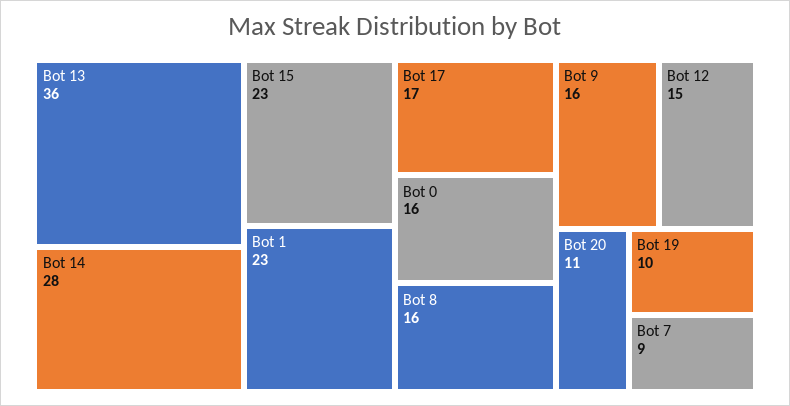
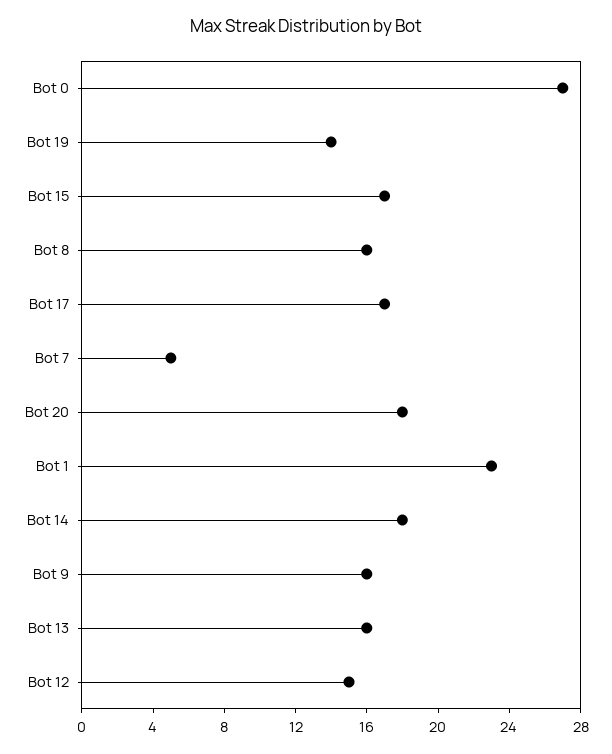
Bot 13: 36 -> 16
Bot 14: 28 -> 18
Bot 15: 23 -> 17
Bot 0: 16 -> 27
Bot 20: 11 -> 18
Bot 19: 10 -> 14
Bot 7: 9 -> 5

